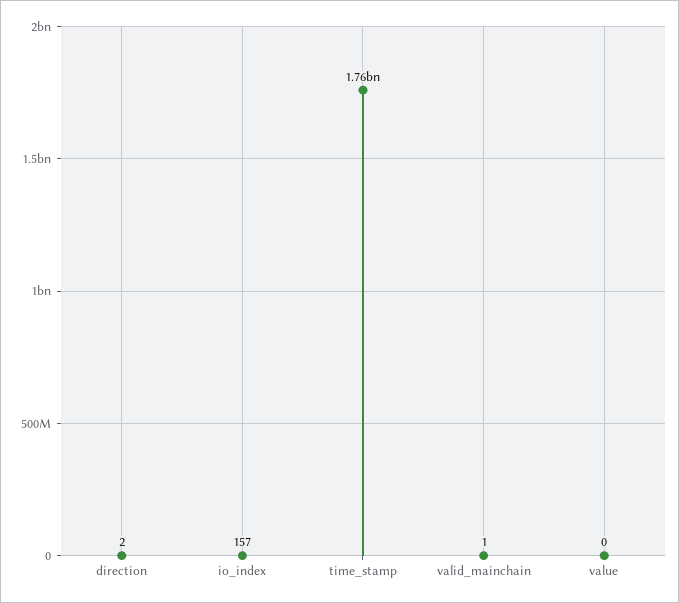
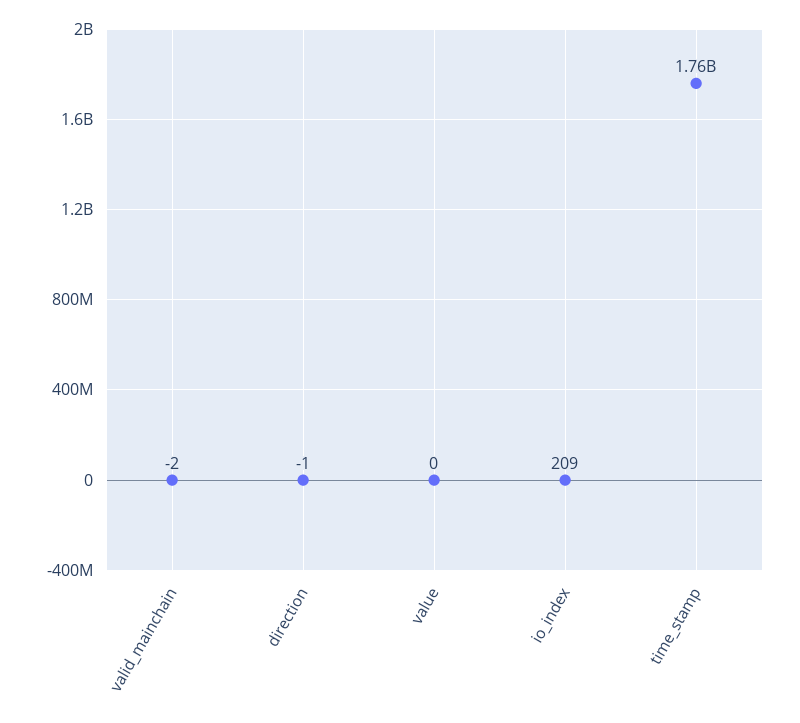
direction: 2 -> -1
io_index: 157 -> 209
valid_mainchain: 1 -> -2

